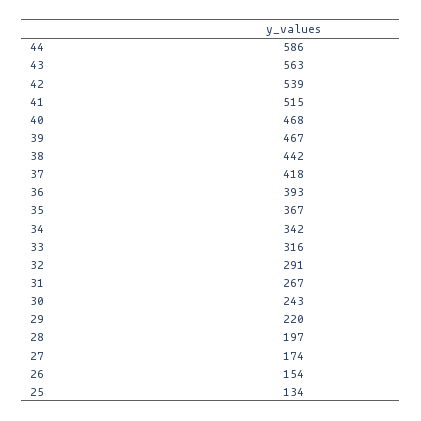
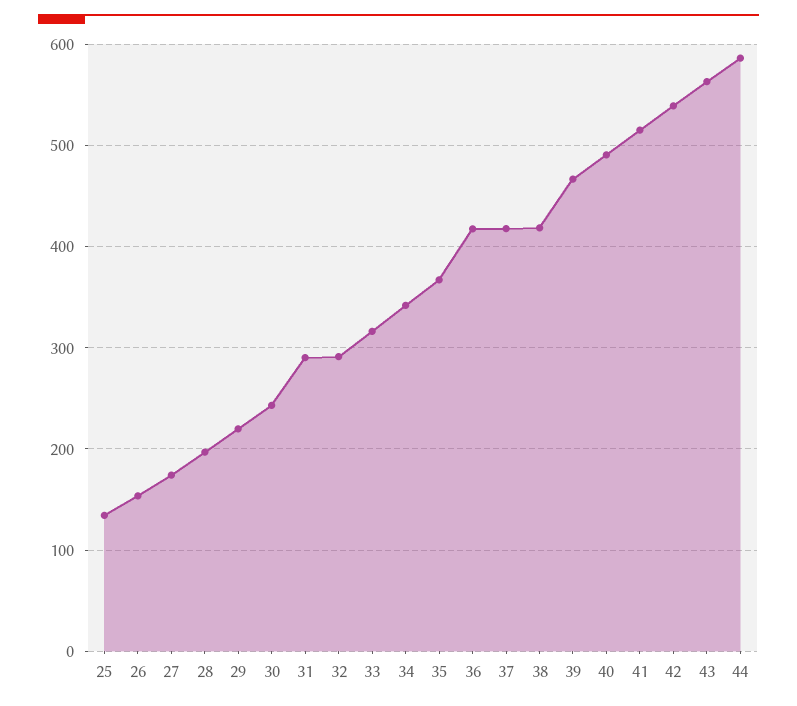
40: 468 -> 490
38: 442 -> 420
36: 393 -> 420
31: 267 -> 290

